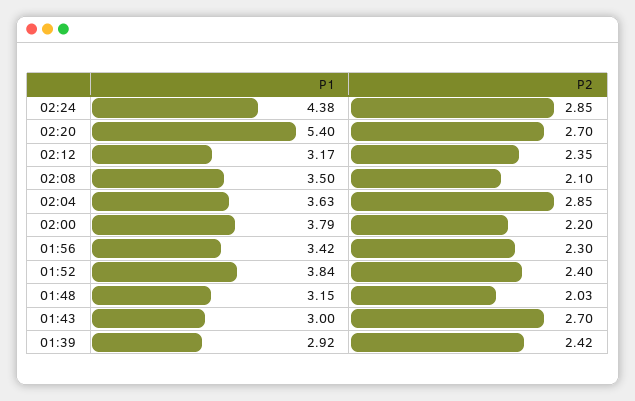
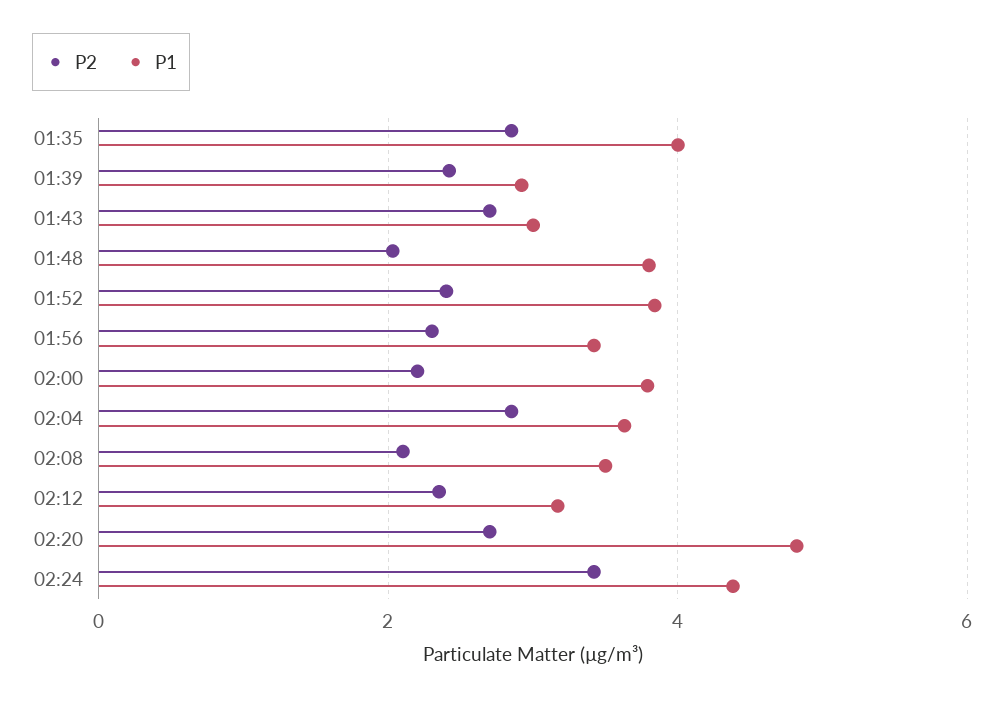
P2, 02:24: 2.85 -> 3.4
P1, 02:20: 5.4 -> 4.8
P1, 01:48: 3.15 -> 3.8
P2, 01:35: none -> 2.8
P1, 01:35: none -> 4

